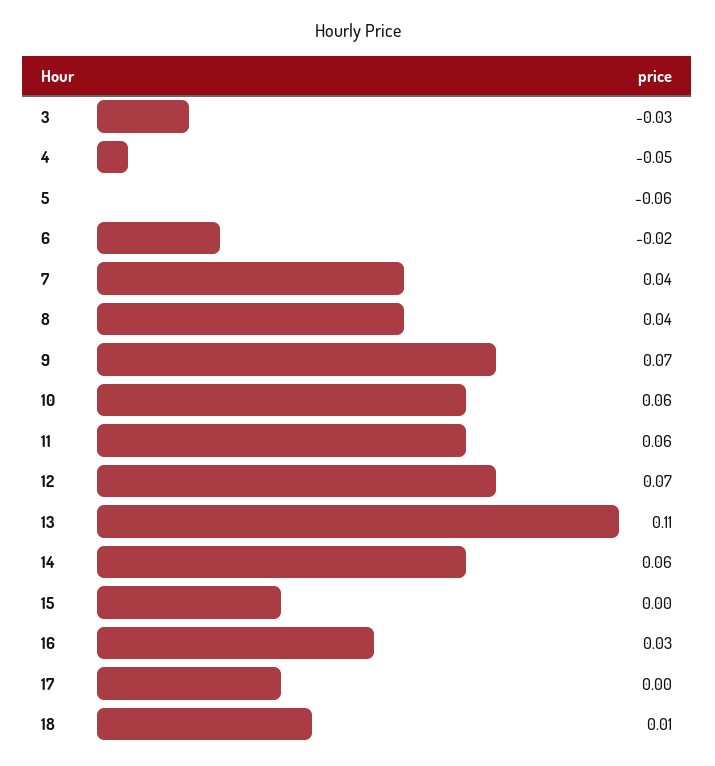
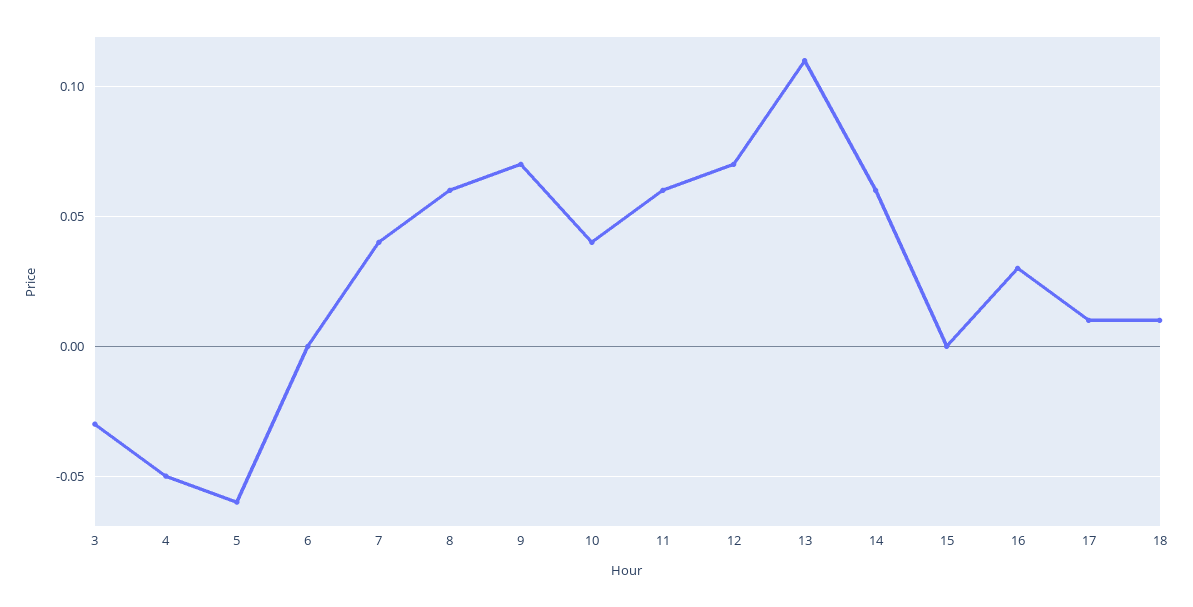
6: -0.02 -> 0
8: 0.04 -> 0.06
10: 0.06 -> 0.04
17: 0 -> 0.01

